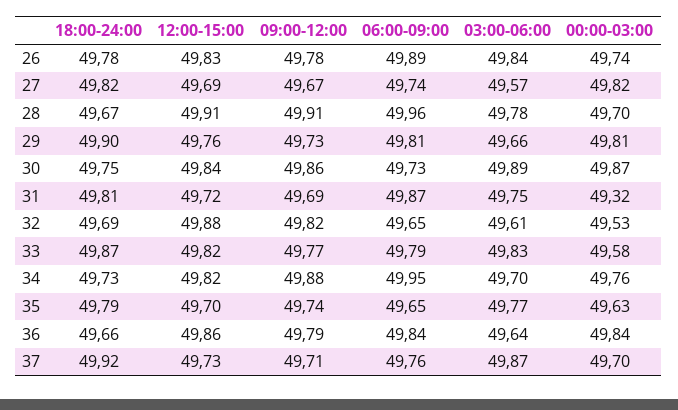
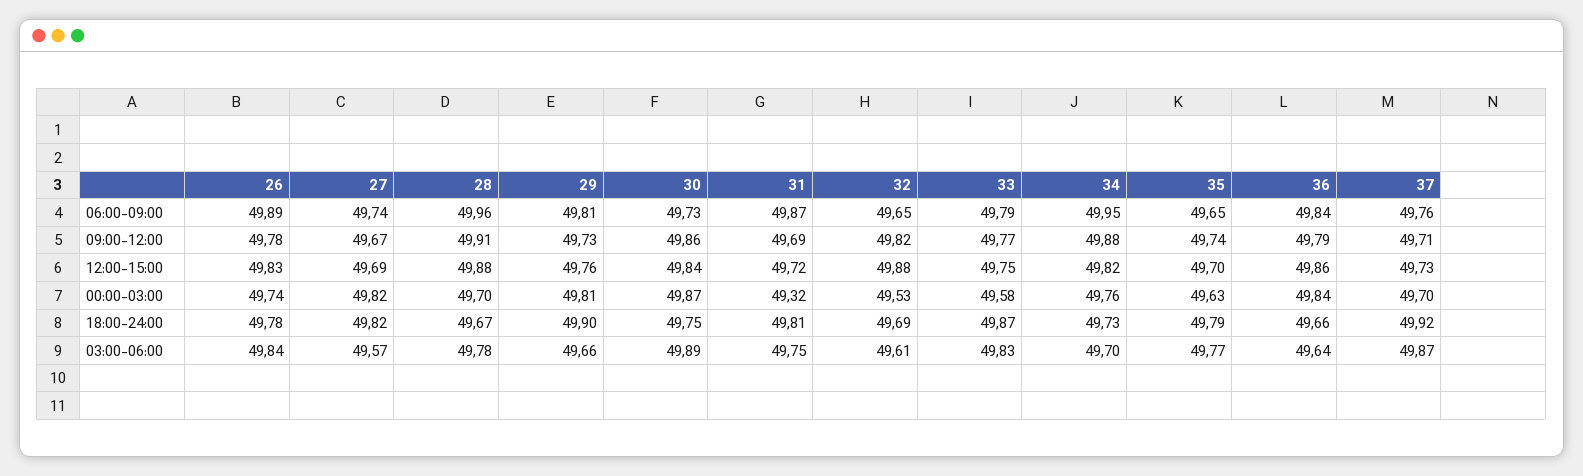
12:00-15:00, 28: 49.91 -> 49.88
12:00-15:00, 33: 49.82 -> 49.75

